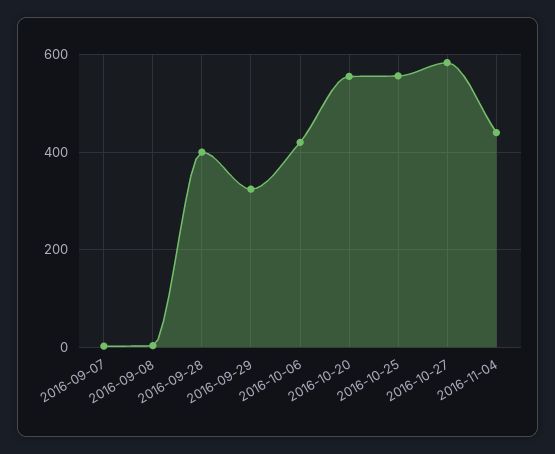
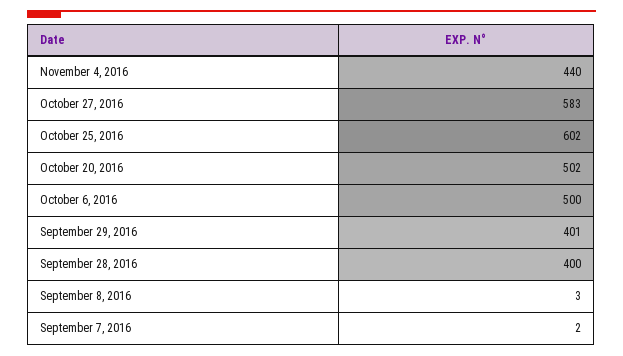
2016-09-29: 320 -> 401
2016-10-06: 420 -> 500
2016-10-20: 560 -> 502
2016-10-25: 560 -> 602

